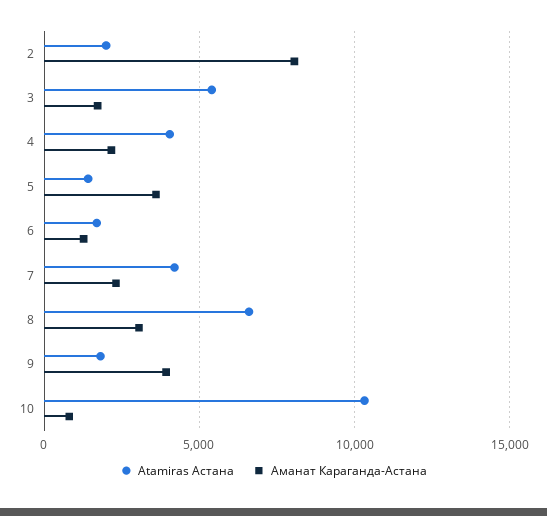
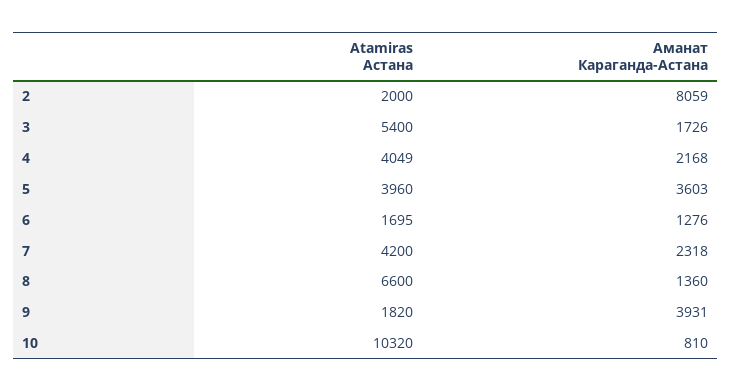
Atamiras Астана, 5: 1500 -> 3960
Аманат Караганда-Астана, 8: 3000 -> 1360

